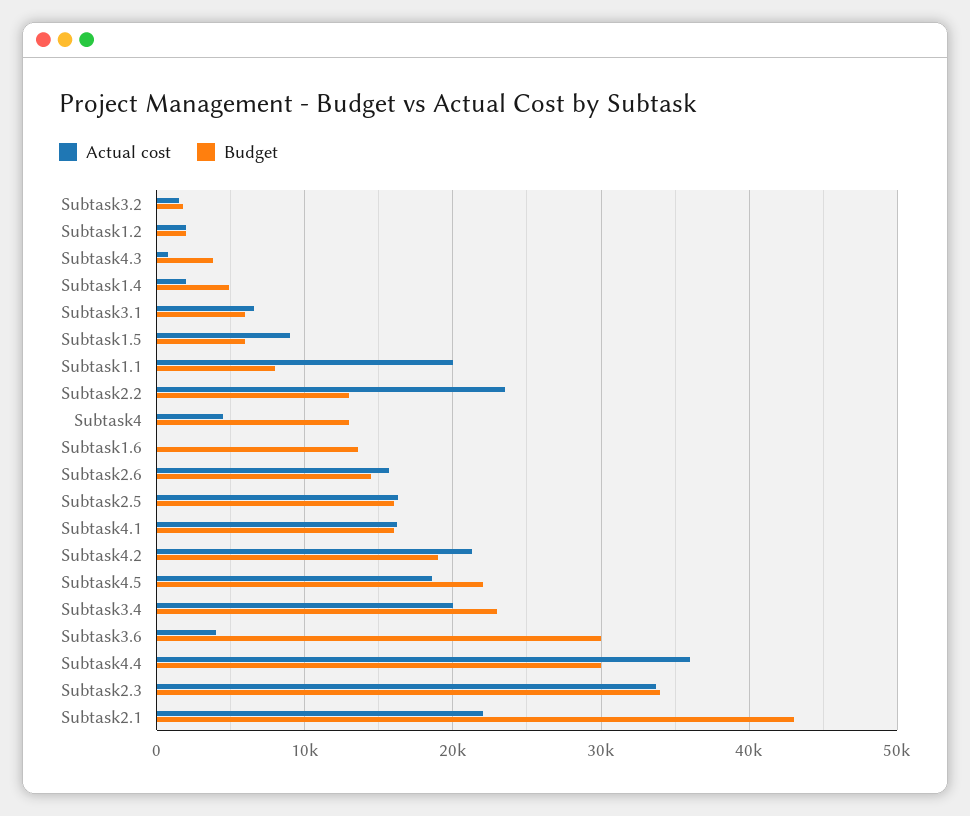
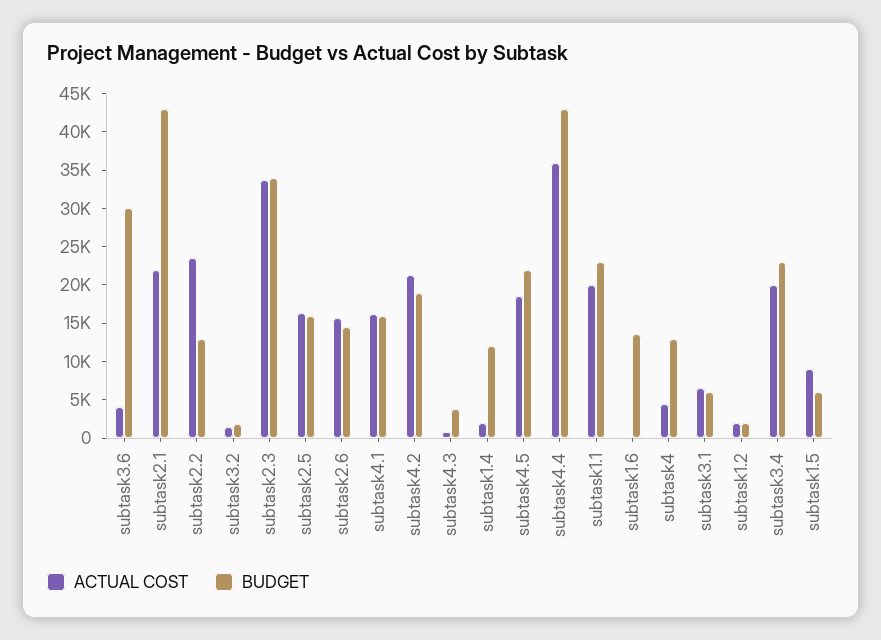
Budget, Subtask1.4: 5000 -> 12500
Budget, Subtask1.1: 8000 -> 22500
Budget, Subtask4.4: 30000 -> 42500

